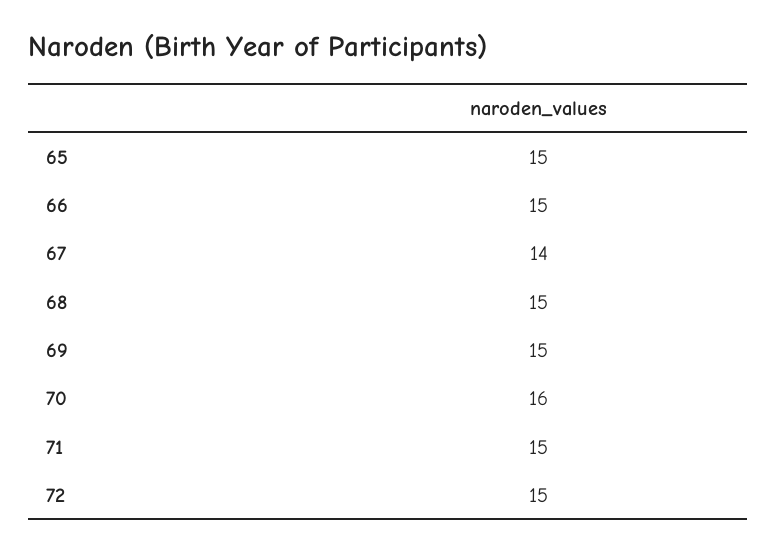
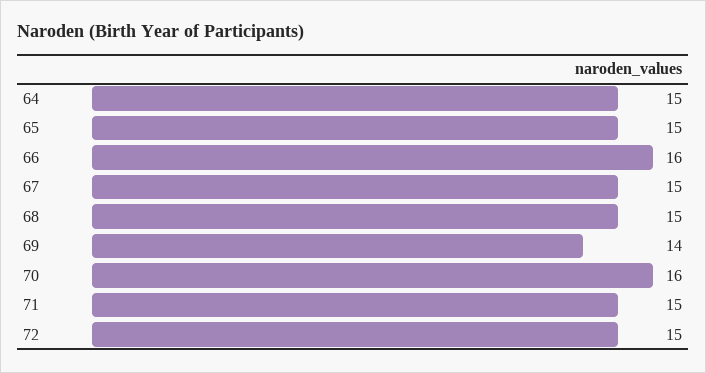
66: 15 -> 16
67: 14 -> 15
69: 15 -> 14
64: none -> 15

